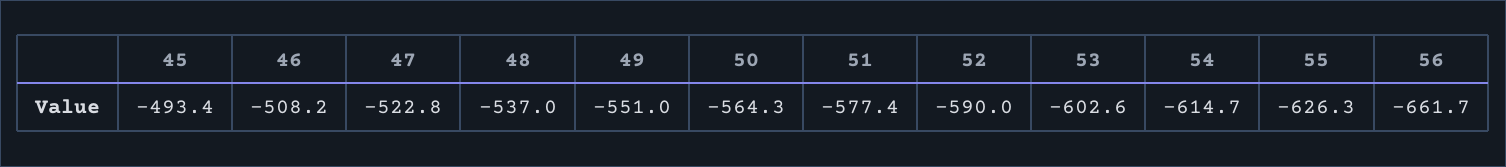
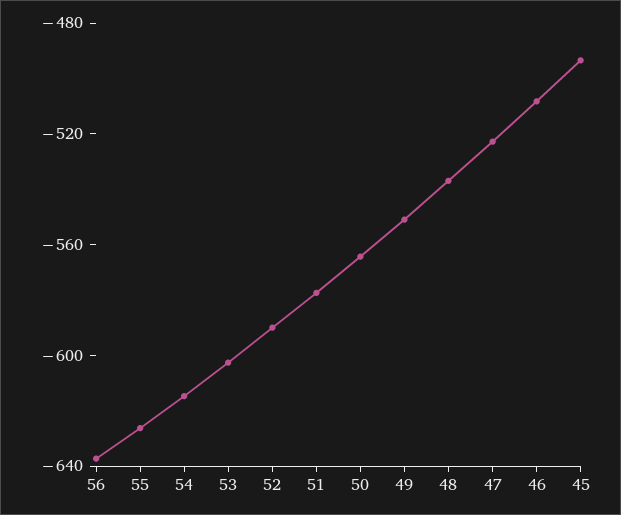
56: -661.7 -> -640

